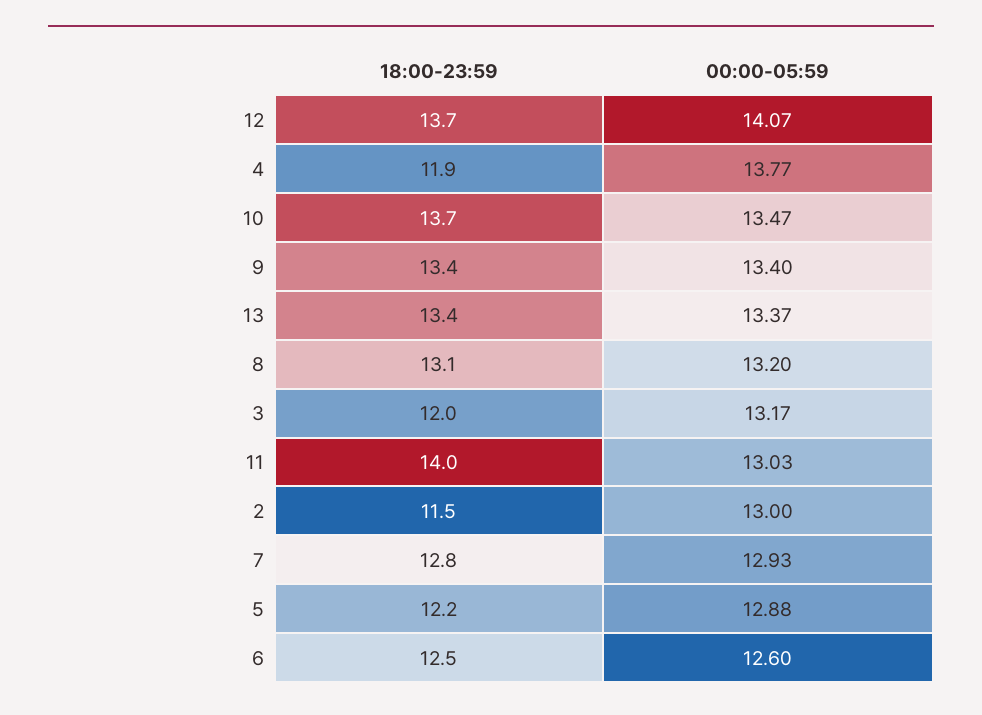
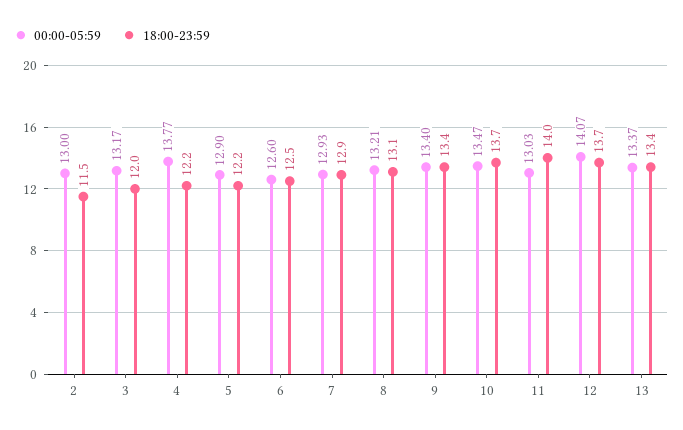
18:00-23:59, 4: 11.9 -> 12.2
00:00-05:59, 8: 13.2 -> 13.21
18:00-23:59, 7: 12.8 -> 12.9
00:00-05:59, 5: 12.88 -> 12.9

